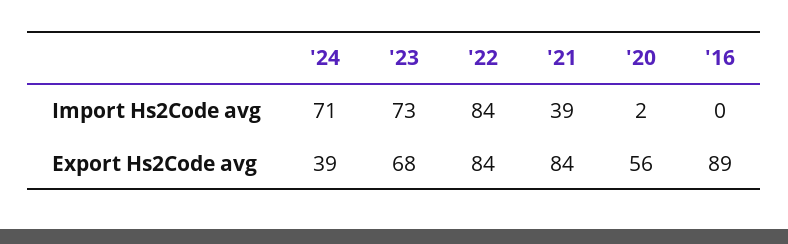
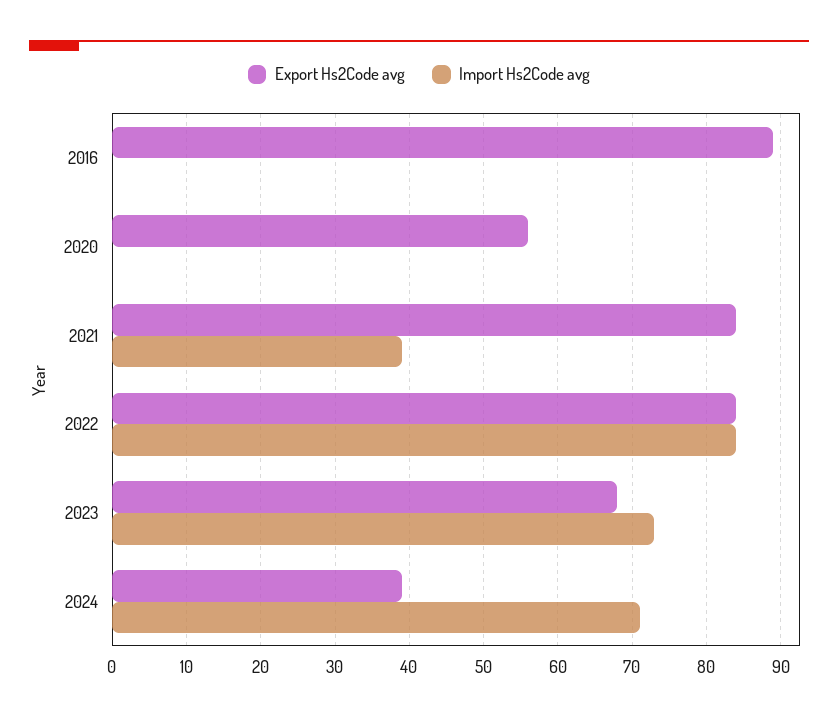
Import Hs2Code avg, '20: 2 -> 0

